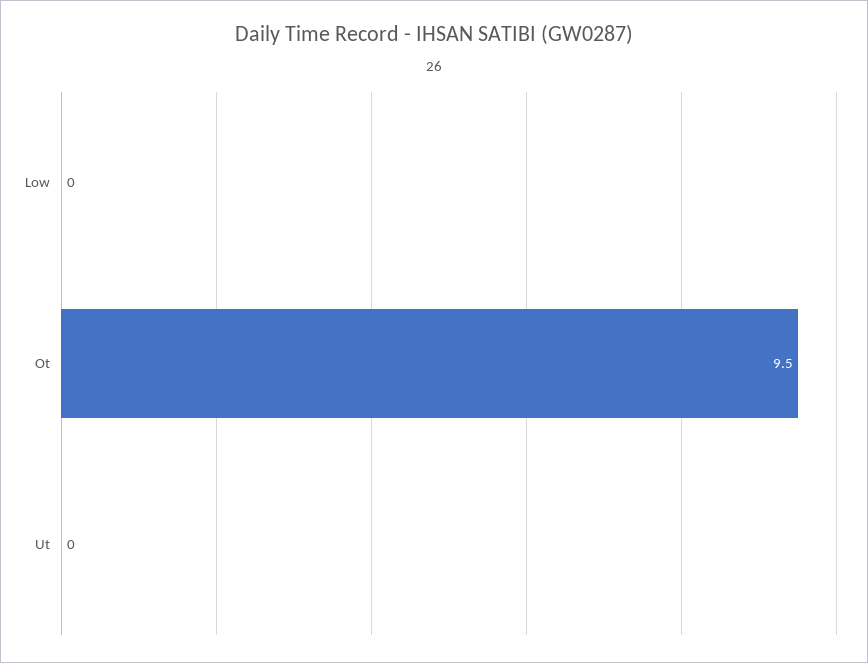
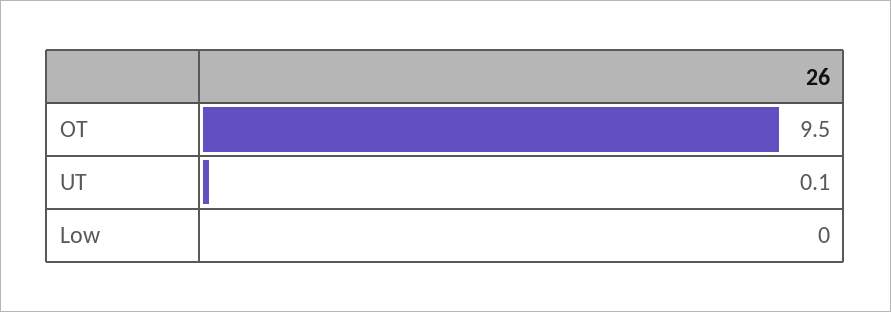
Ut: 0 -> 0.1

